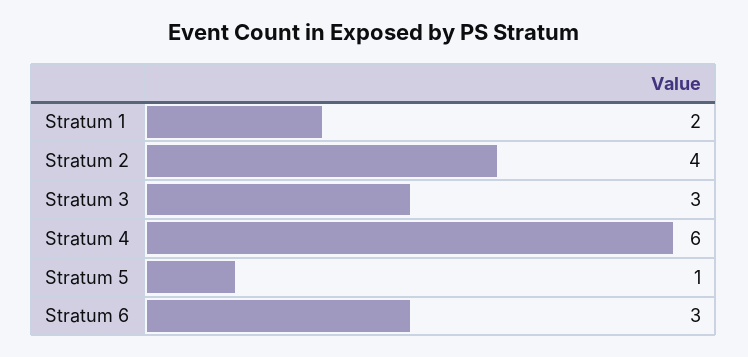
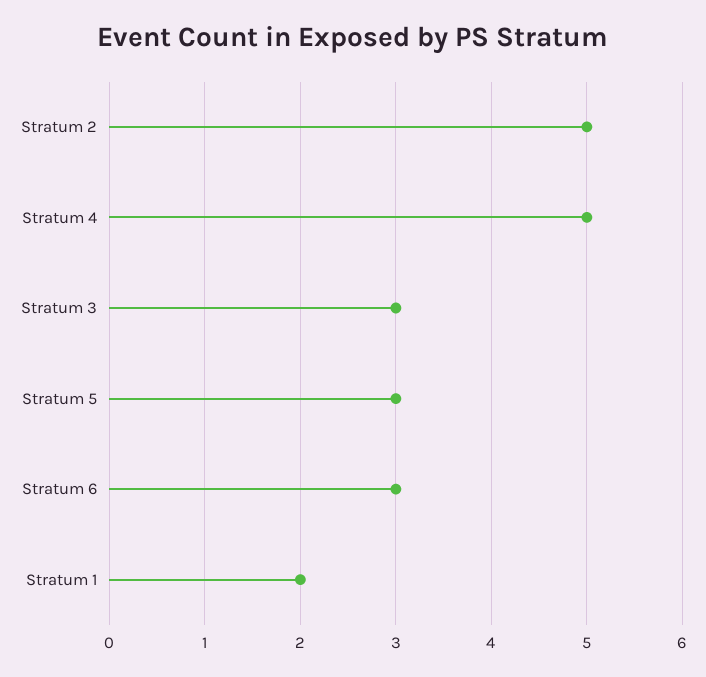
Stratum 2: 4 -> 5
Stratum 4: 6 -> 5
Stratum 5: 1 -> 3

